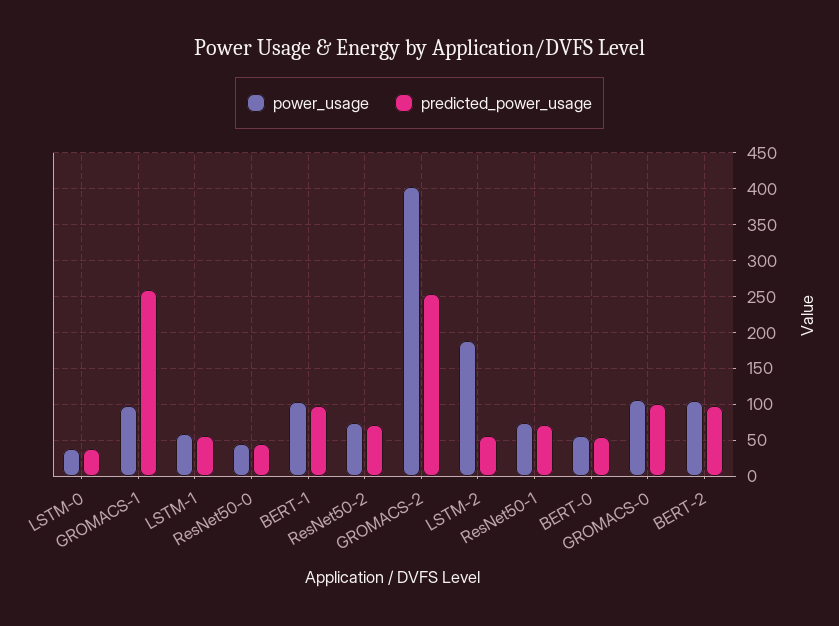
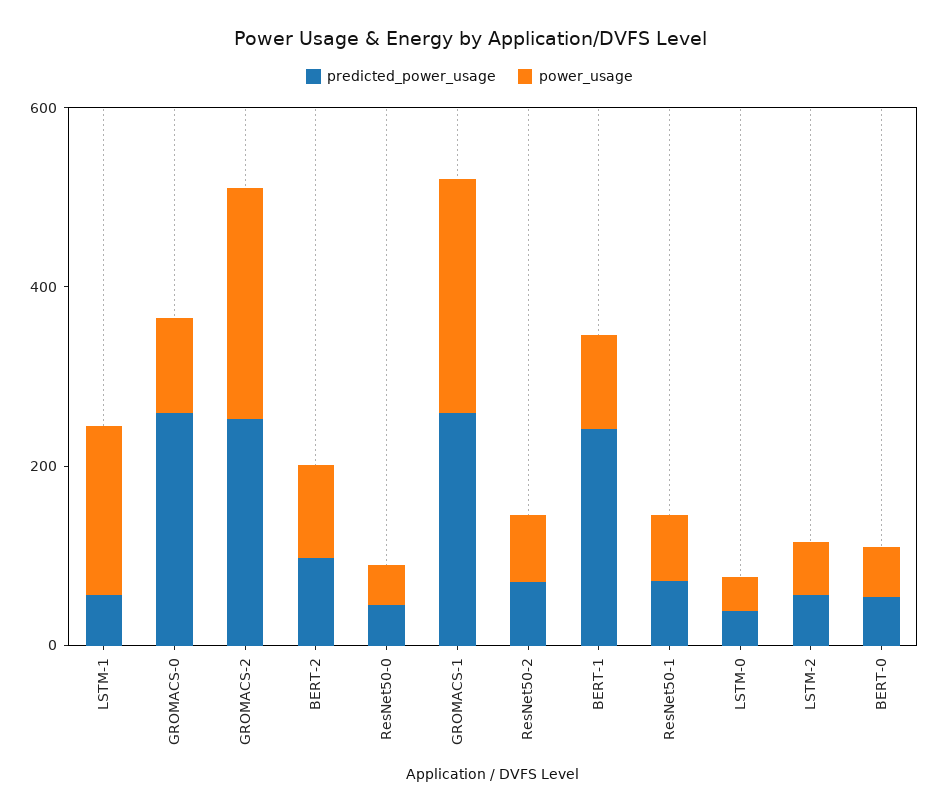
power_usage, GROMACS-1: 100 -> 250
power_usage, LSTM-1: 60 -> 200
predicted_power_usage, BERT-1: 100 -> 250
power_usage, GROMACS-2: 400 -> 250
power_usage, LSTM-2: 190 -> 50
predicted_power_usage, GROMACS-0: 100 -> 250

